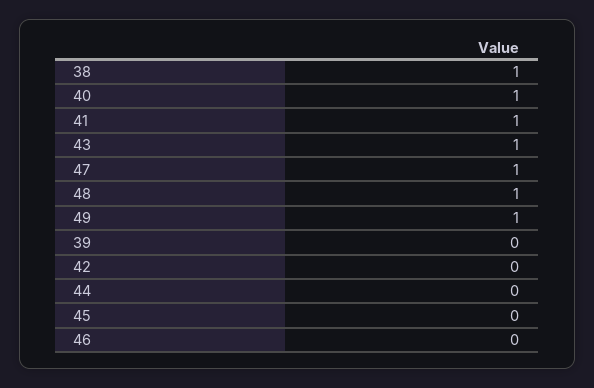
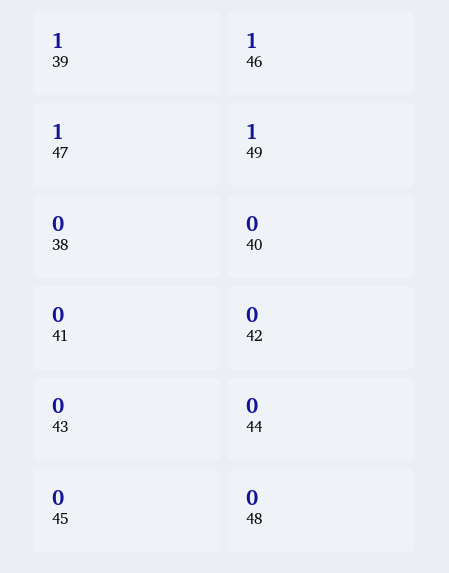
38: 1 -> 0
40: 1 -> 0
41: 1 -> 0
43: 1 -> 0
48: 1 -> 0
39: 0 -> 1
46: 0 -> 1

